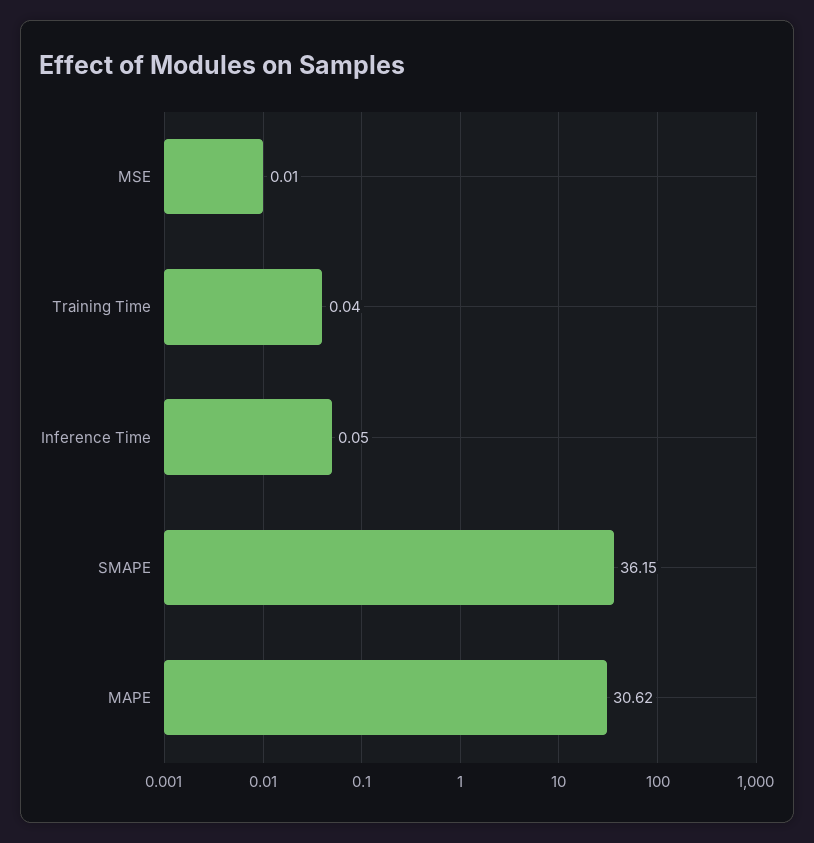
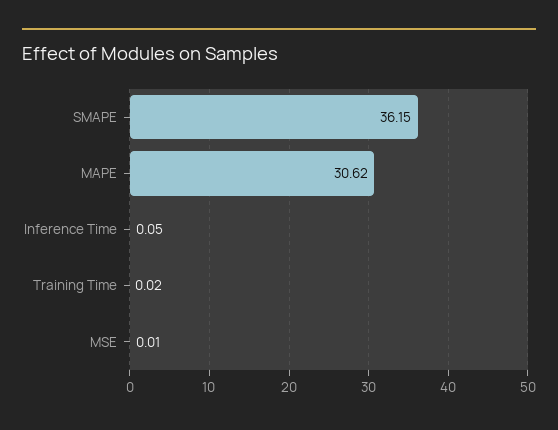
Training Time: 0.04 -> 0.02

